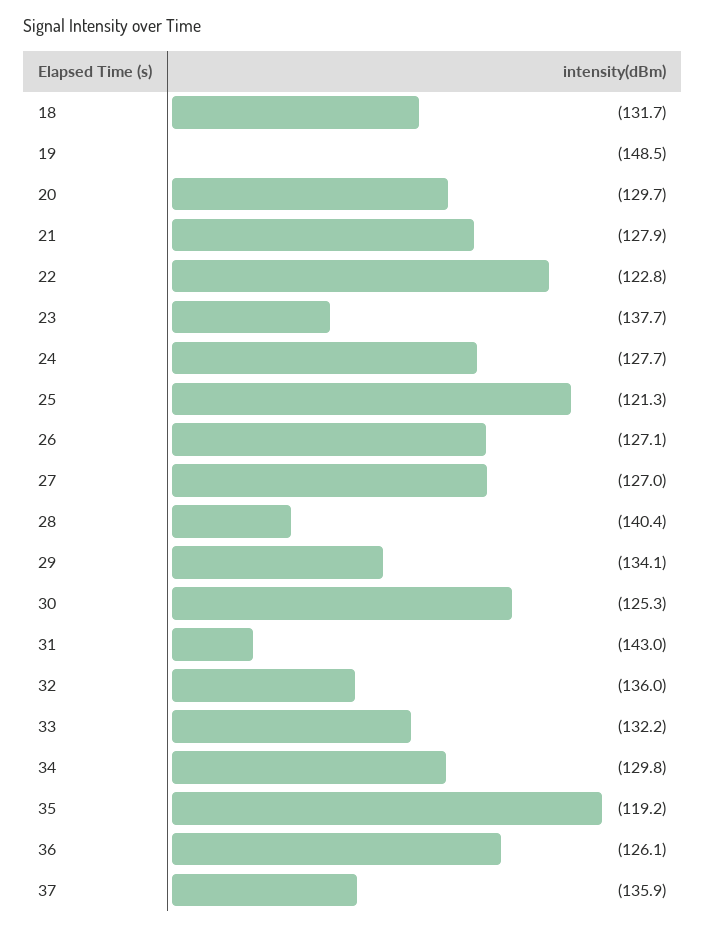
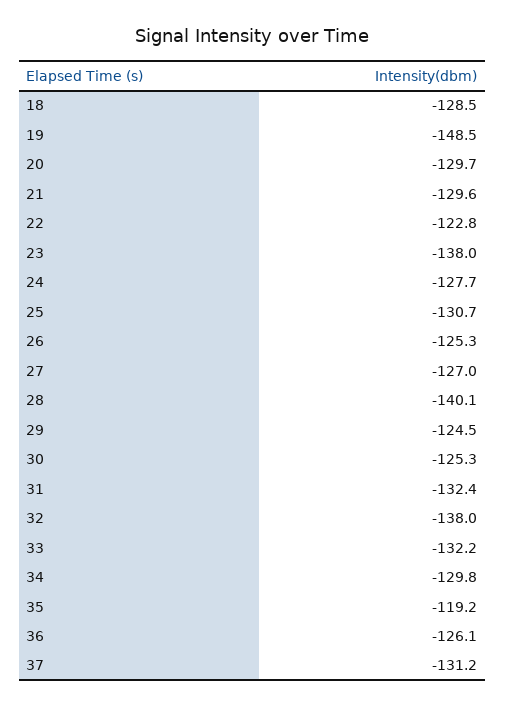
18: -131.7 -> -128.5
21: -127.9 -> -129.6
23: -137.7 -> -138
25: -121.3 -> -130.7
26: -127.1 -> -125.3
28: -140.4 -> -140.1
29: -134.1 -> -124.5
31: -143 -> -132.4
32: -136 -> -138
37: -135.9 -> -131.2

